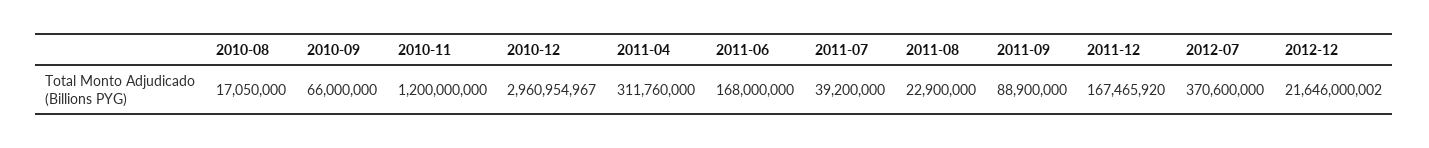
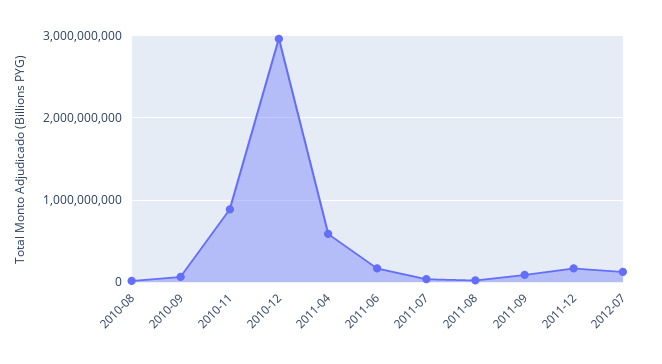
2010-11: 1200000000 -> 900000000
2011-04: 311760000 -> 600000000
2012-07: 370600000 -> 100000000
2012-12: 21646000002 -> none

